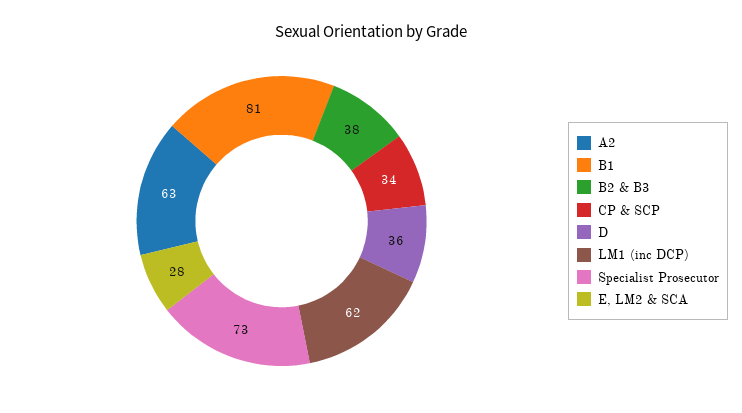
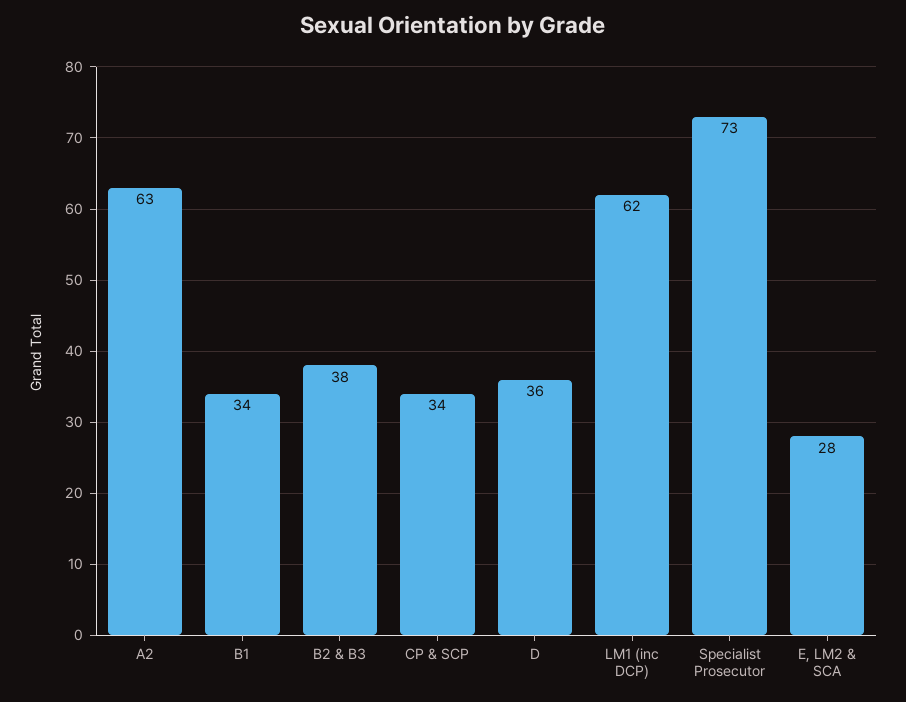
B1: 81 -> 34

